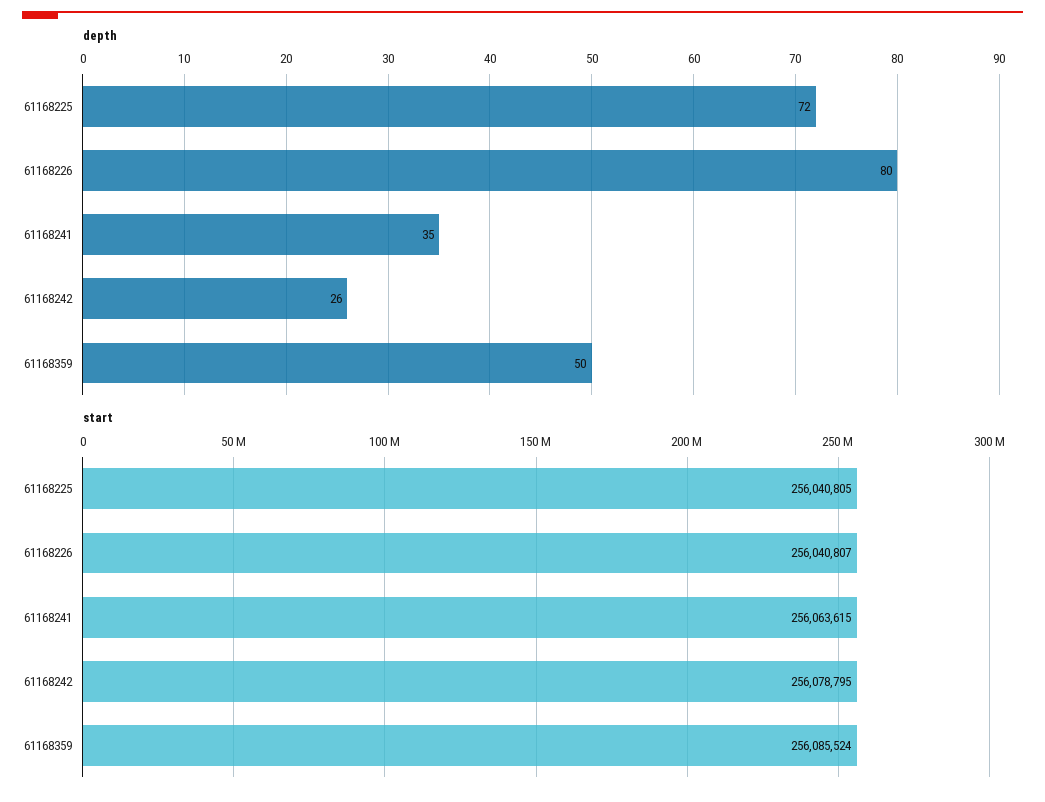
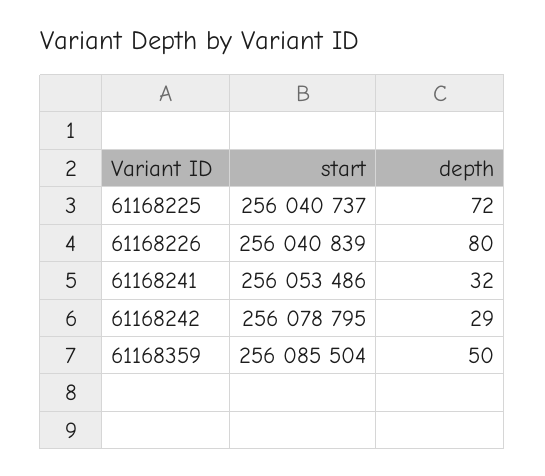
depth, 61168241: 35 -> 32
depth, 61168242: 26 -> 29
start, 61168225: 256040805 -> 256040737
start, 61168226: 256040807 -> 256040839
start, 61168241: 256063615 -> 256053486
start, 61168359: 256085524 -> 256085504

